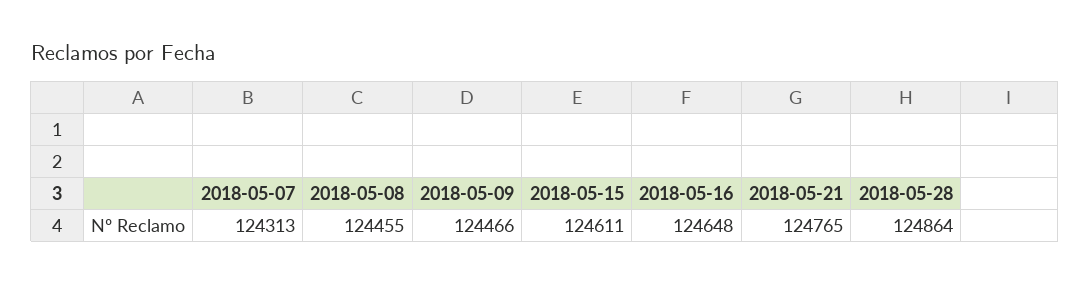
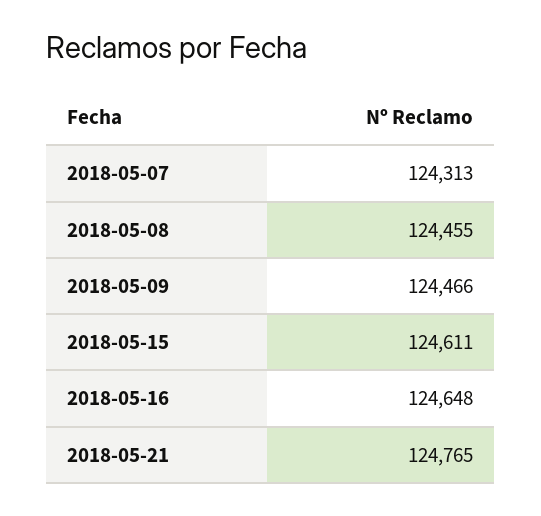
2018-05-28: 124864 -> none

